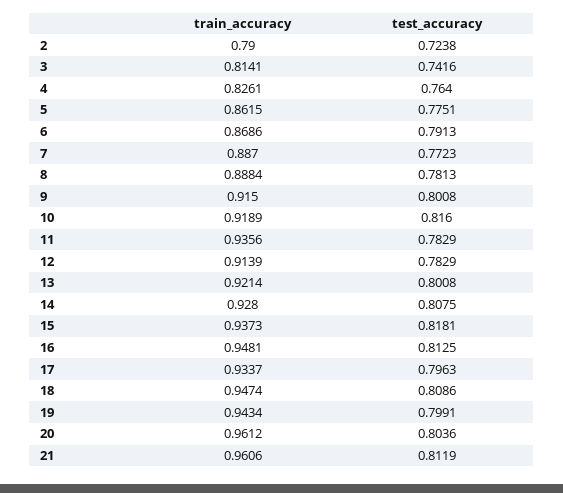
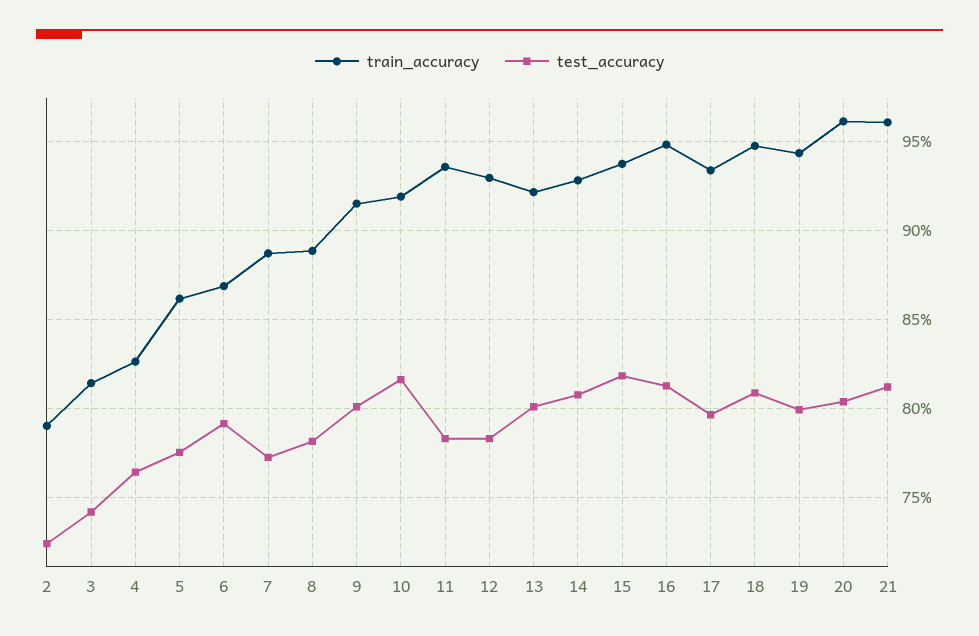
train_accuracy, 12: 0.9139 -> 0.93

